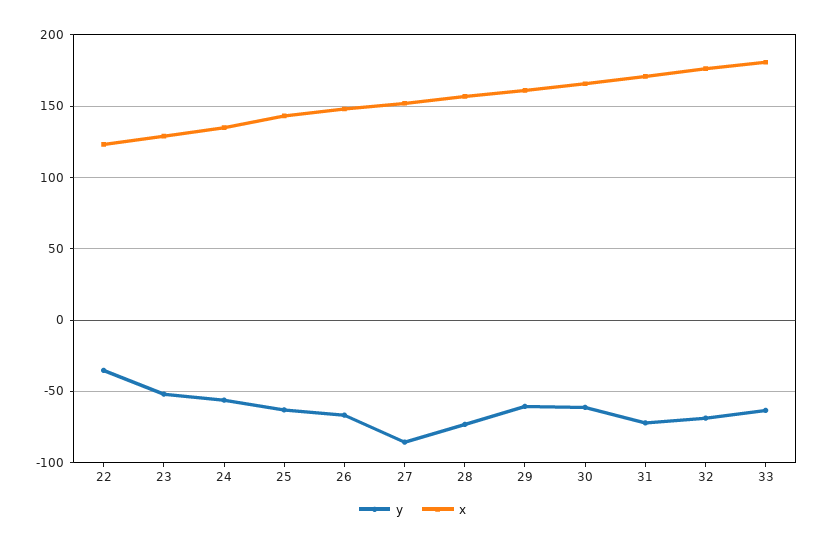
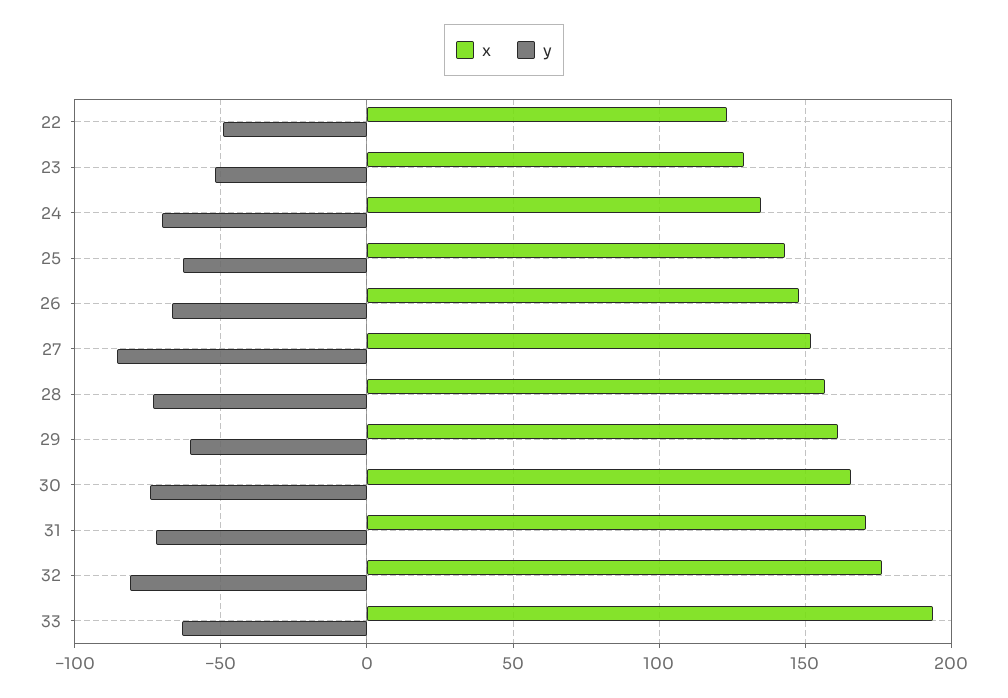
y, 22: -35 -> -50
y, 24: -55 -> -70
y, 30: -60 -> -75
y, 32: -70 -> -80
x, 33: 180 -> 195

